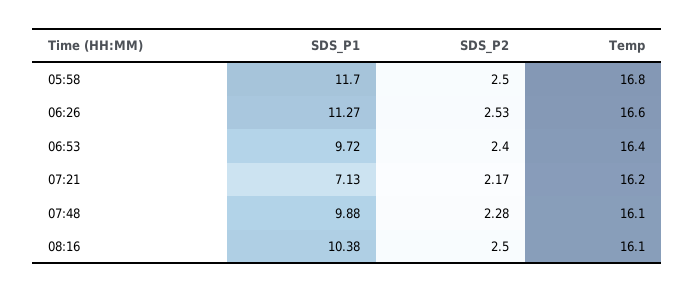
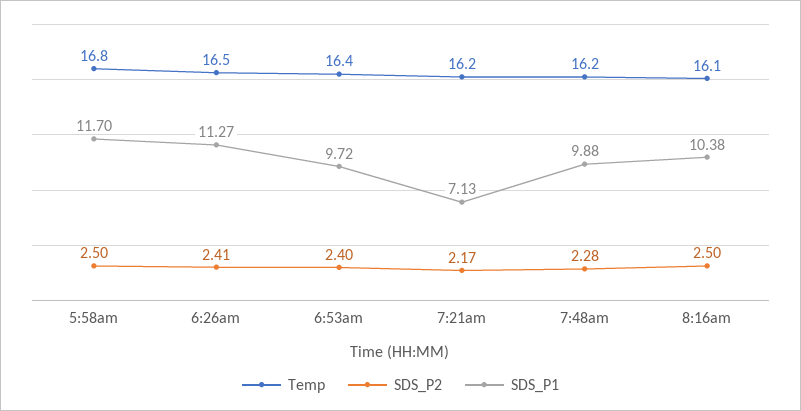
SDS_P2, 06:26: 2.53 -> 2.41
Temp, 06:26: 16.6 -> 16.5
Temp, 07:48: 16.1 -> 16.2

